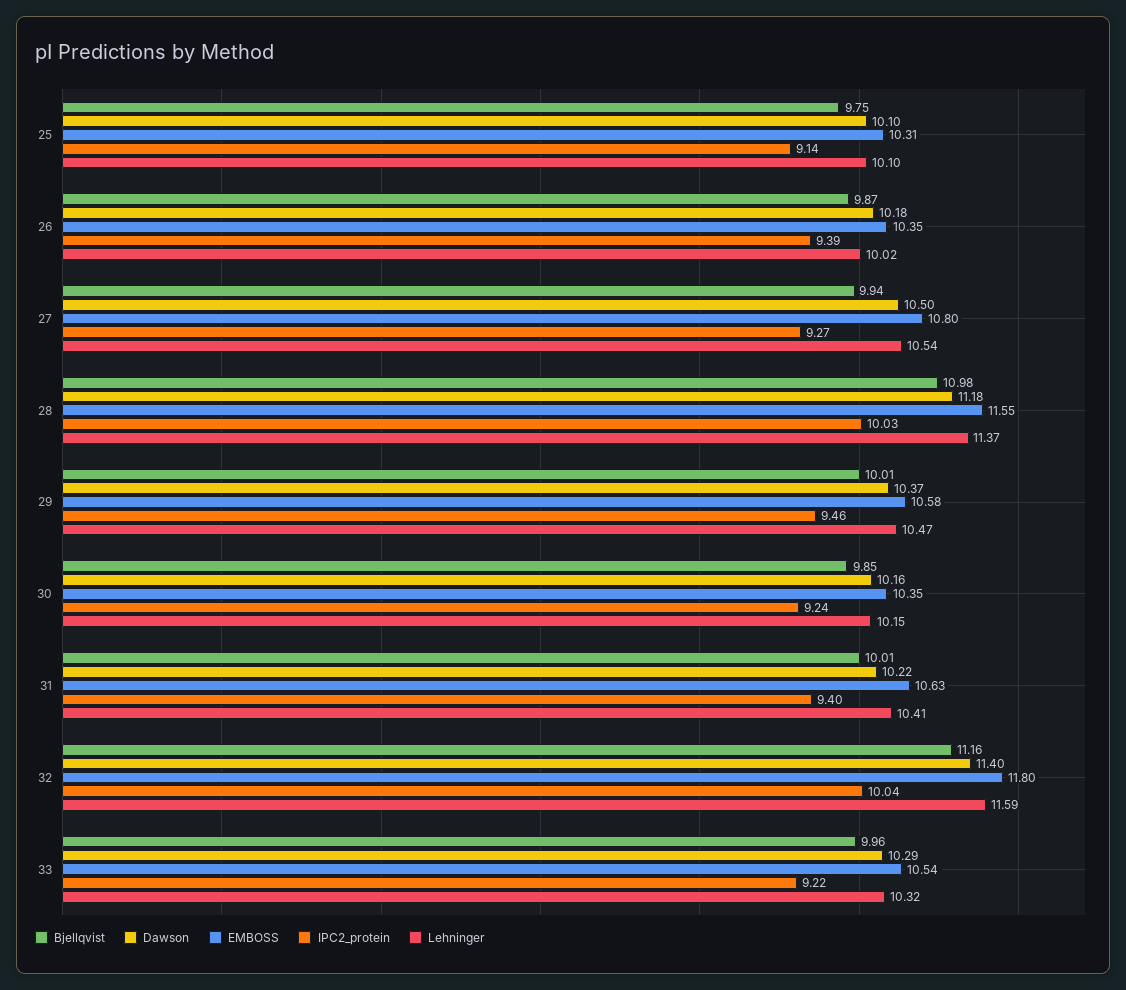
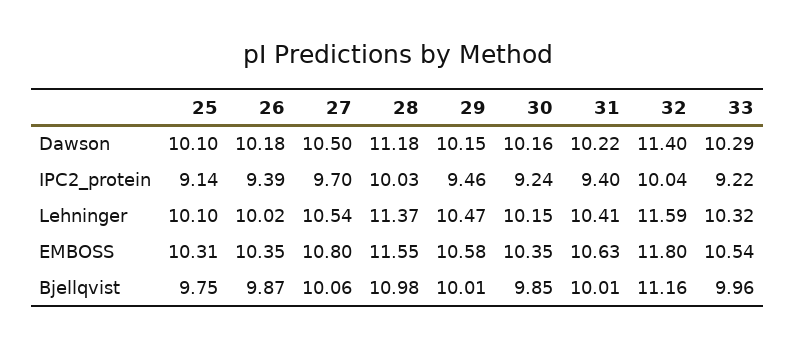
Bjellqvist, 27: 9.94 -> 10.06
IPC2_protein, 27: 9.27 -> 9.7
Dawson, 29: 10.37 -> 10.15

